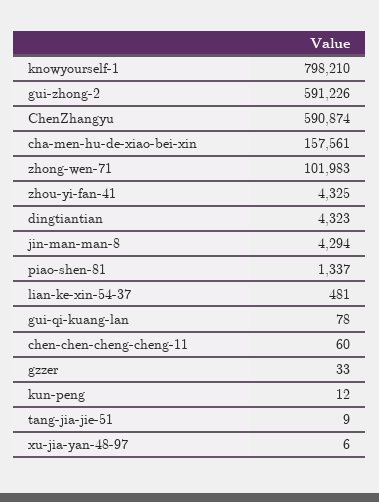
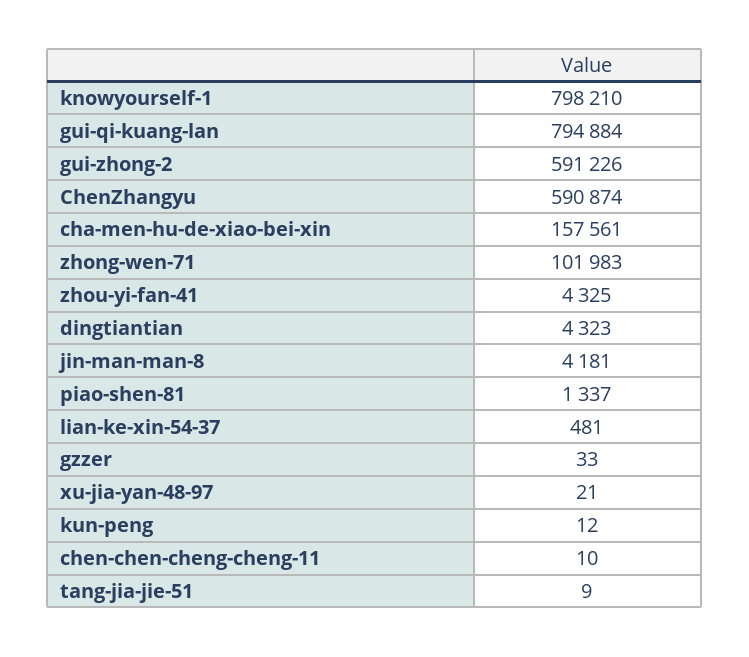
jin-man-man-8: 4294 -> 4181
gui-qi-kuang-lan: 78 -> 794884
chen-chen-cheng-cheng-11: 60 -> 10
xu-jia-yan-48-97: 6 -> 21

